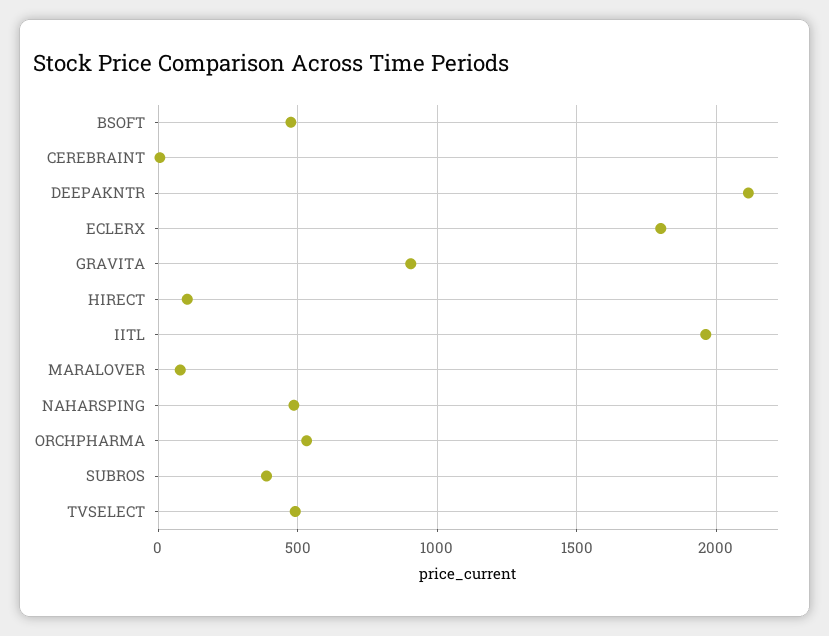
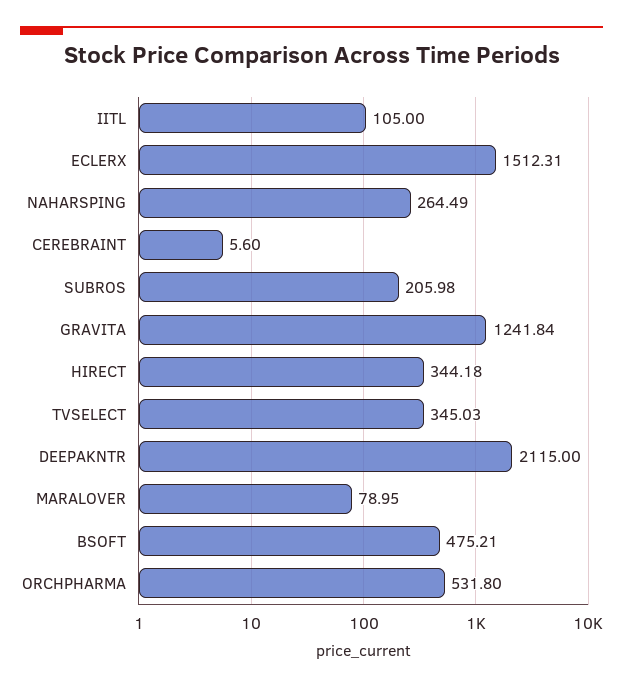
ECLERX: 1800 -> 1512.31
GRAVITA: 900 -> 1241.84
HIRECT: 100 -> 344.18
IITL: 1950 -> 105
NAHARSPING: 500 -> 264.49
SUBROS: 400 -> 205.98
TVSELECT: 500 -> 345.03

